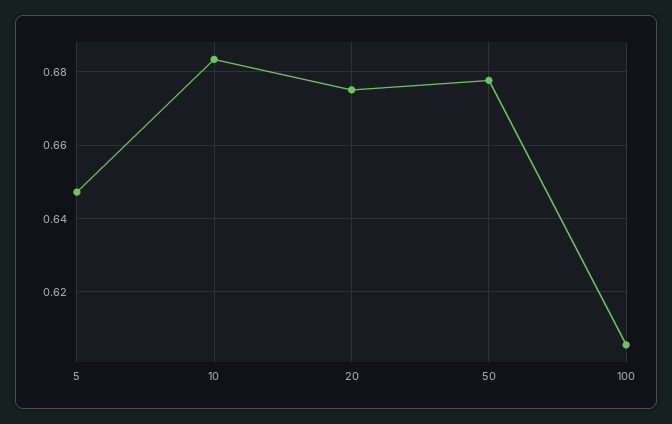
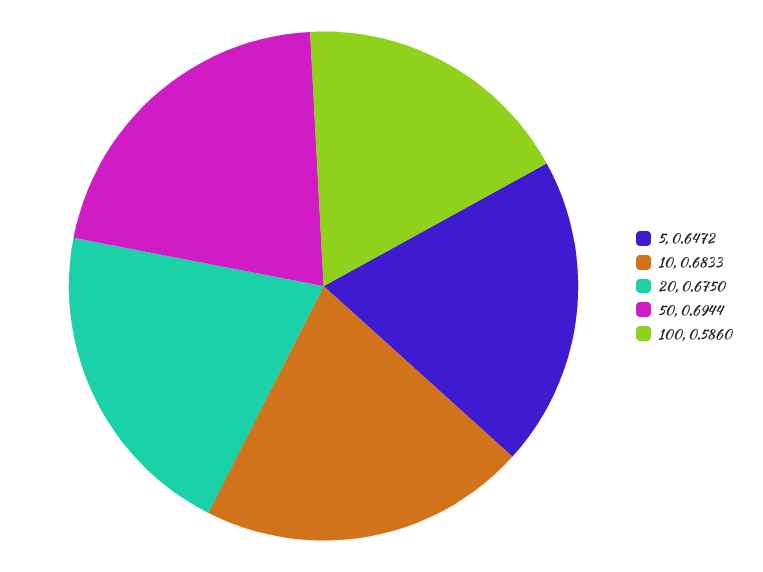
50: 0.678 -> 0.6944
100: 0.606 -> 0.586

